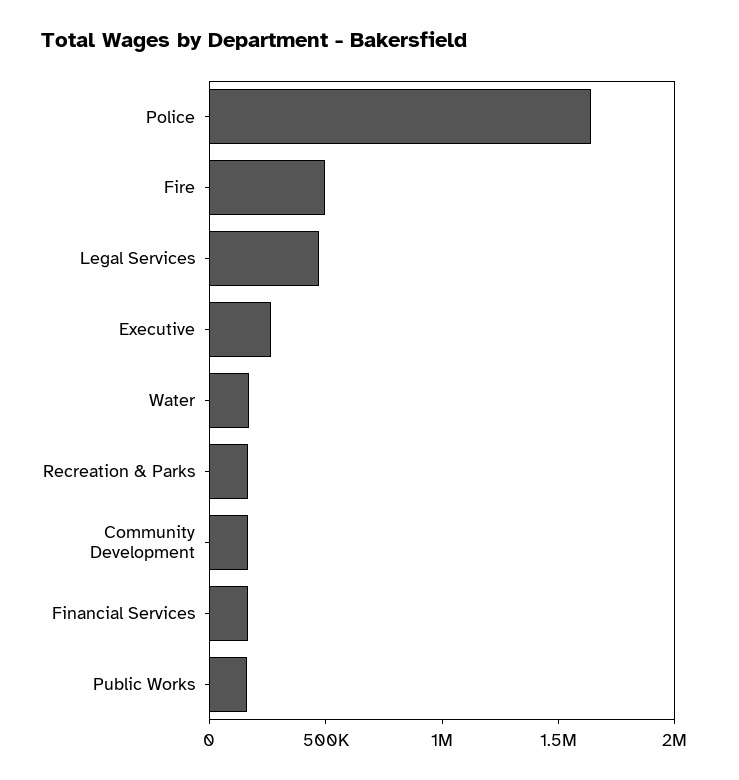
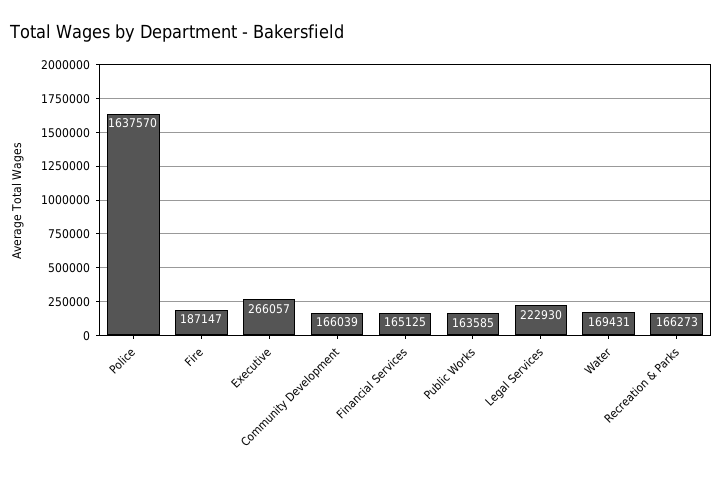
Fire: 500000 -> 187147
Legal Services: 500000 -> 222930

